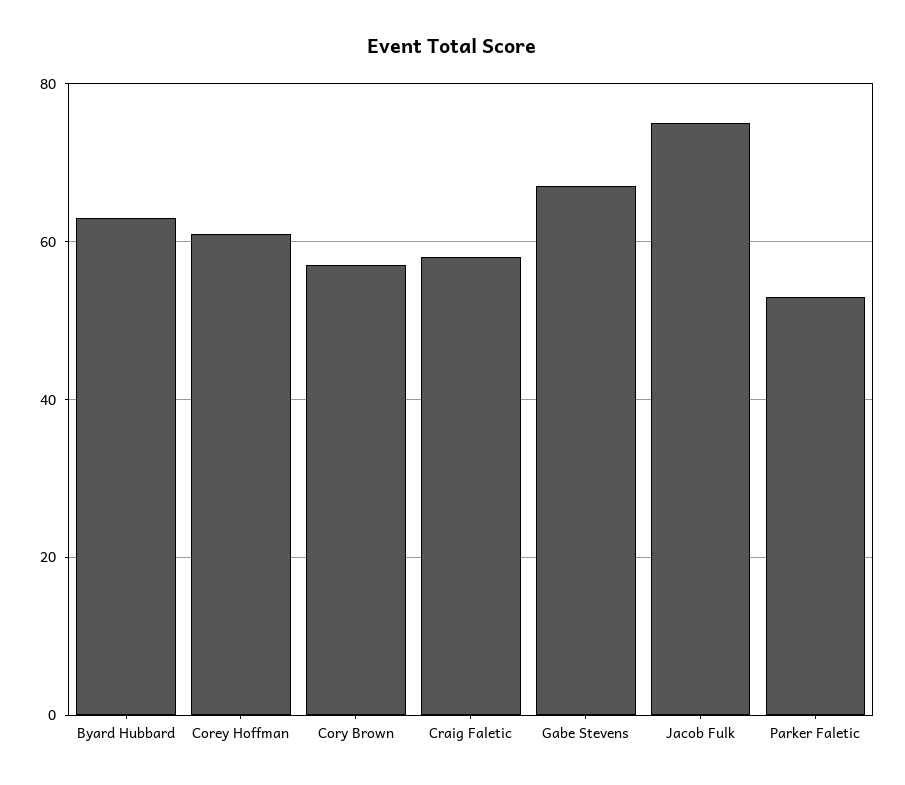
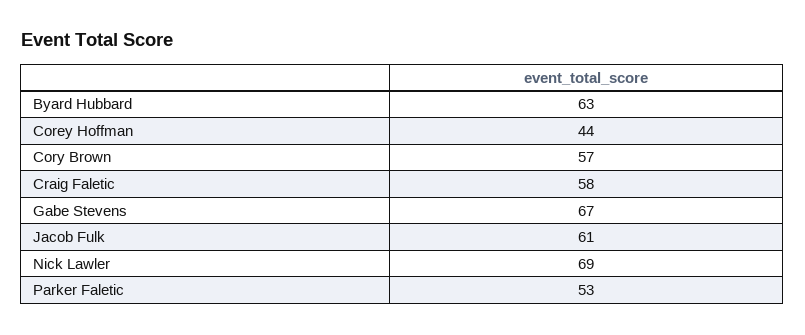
Corey Hoffman: 60 -> 44
Jacob Fulk: 75 -> 61
Nick Lawler: none -> 69

